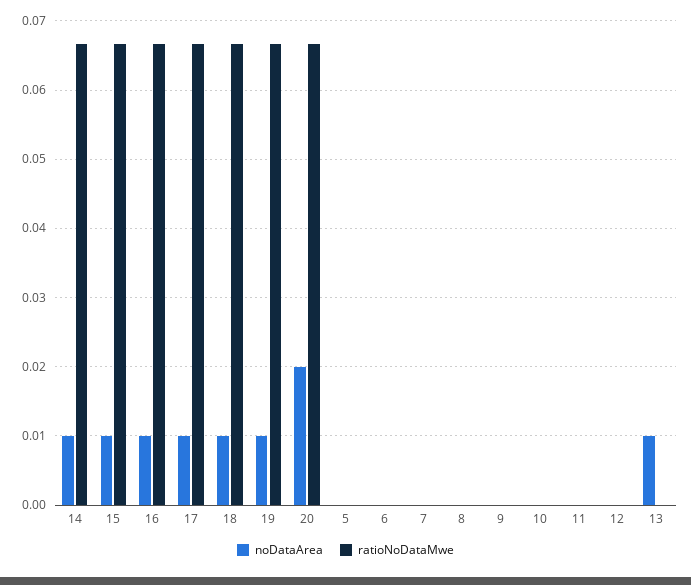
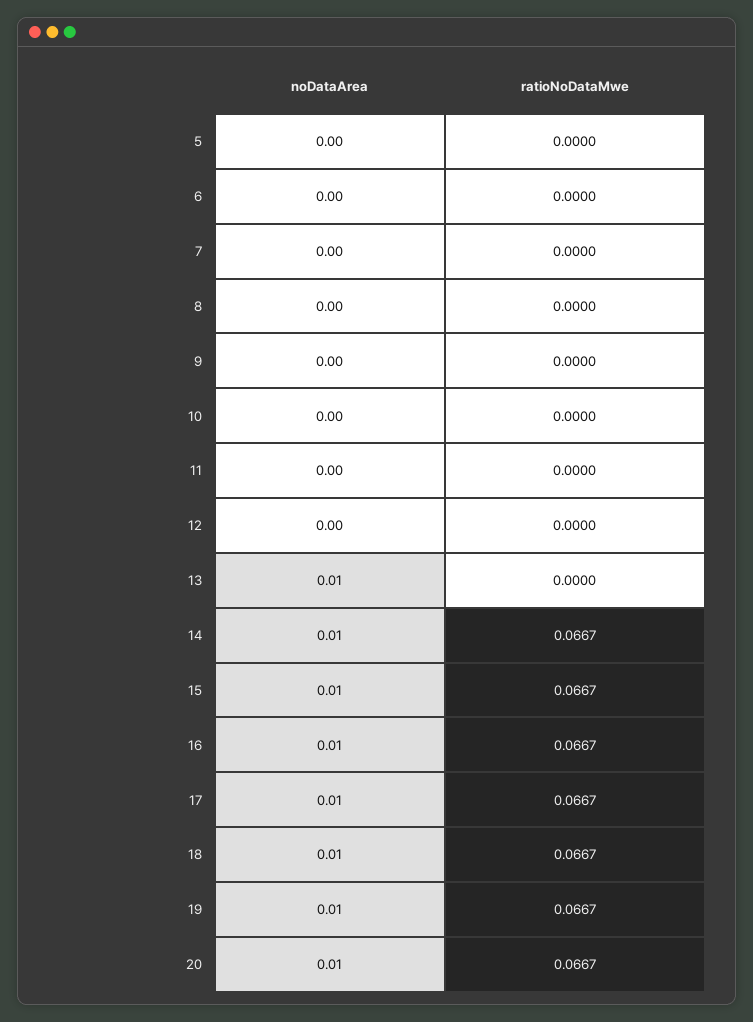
noDataArea, 20: 0.02 -> 0.01

